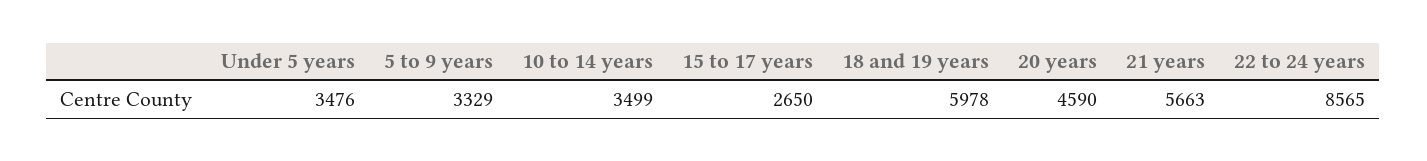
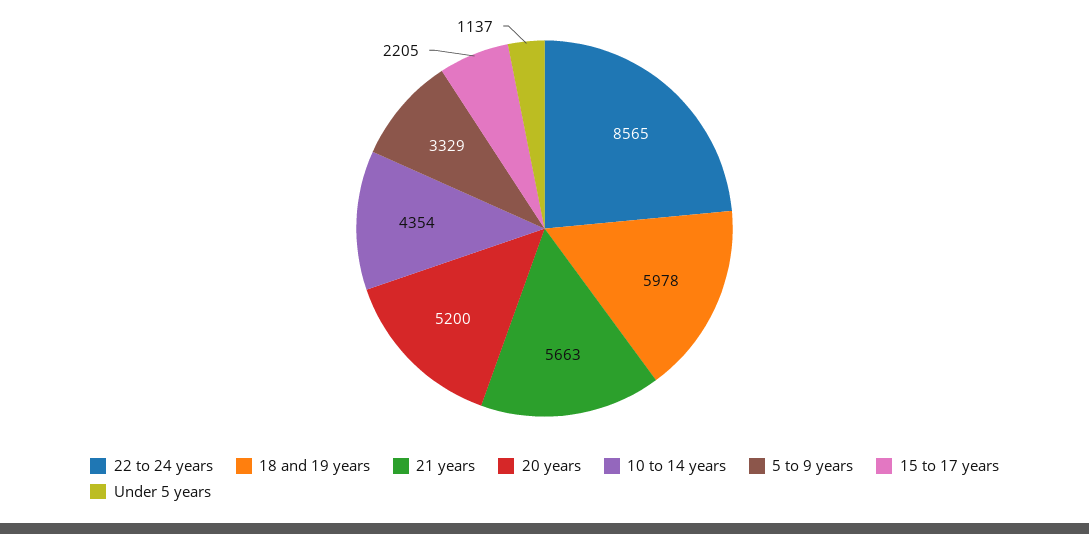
Under 5 years: 3476 -> 1137
10 to 14 years: 3499 -> 4354
15 to 17 years: 2650 -> 2205
20 years: 4590 -> 5200

